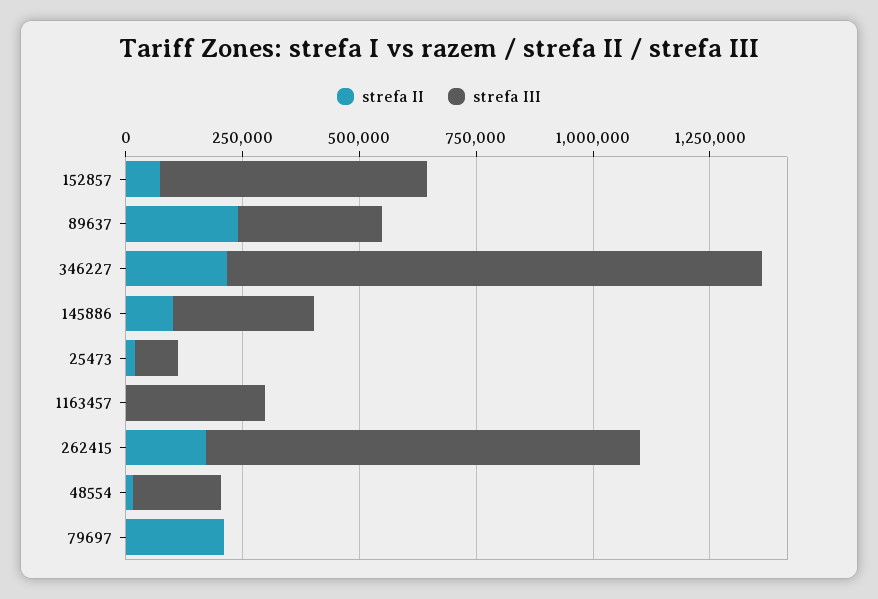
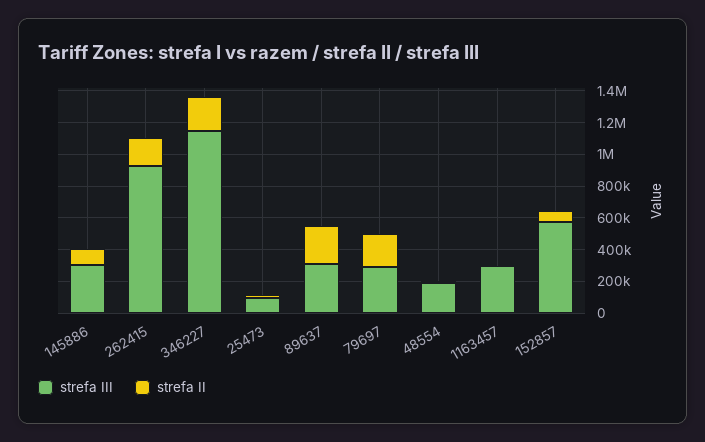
strefa III, 79697: 0 -> 300000

